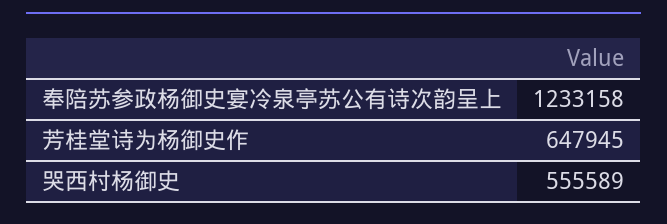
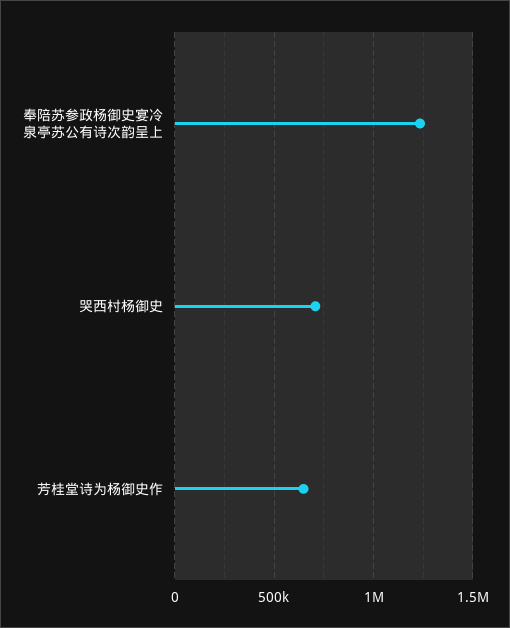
哭西村杨御史: 555589 -> 700000

